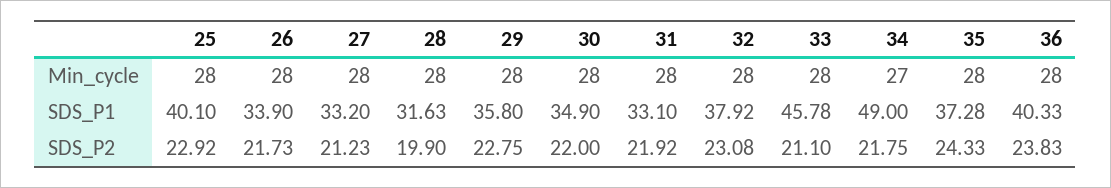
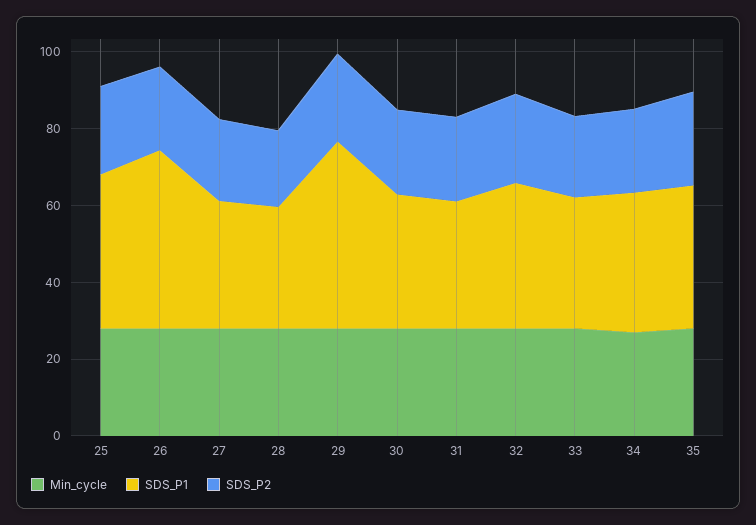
Min_cycle, 36: 28 -> none
SDS_P1, 26: 33.9 -> 45
SDS_P1, 29: 35.8 -> 50
SDS_P1, 33: 45.78 -> 35
SDS_P1, 34: 49 -> 35
SDS_P1, 36: 40.33 -> none
SDS_P2, 36: 23.83 -> none

